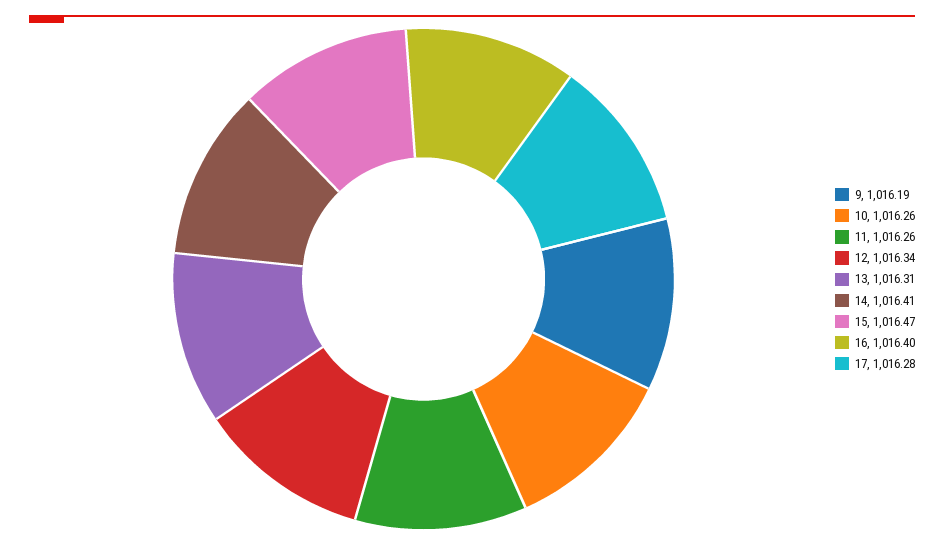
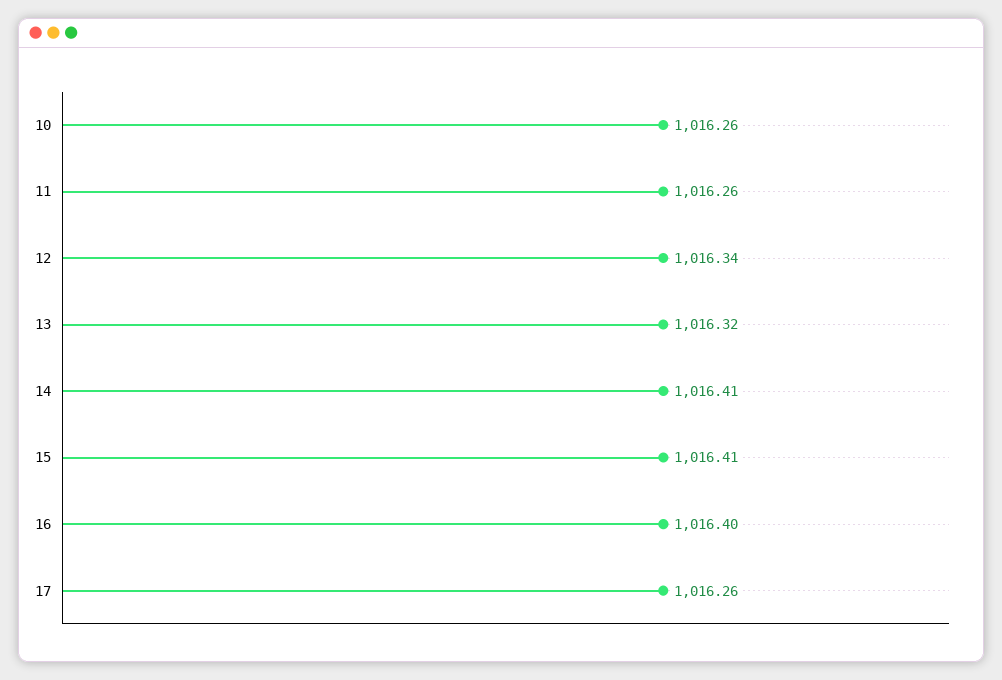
9: 1016.19 -> none
13: 1016.31 -> 1016.32
15: 1016.47 -> 1016.41
17: 1016.28 -> 1016.26

